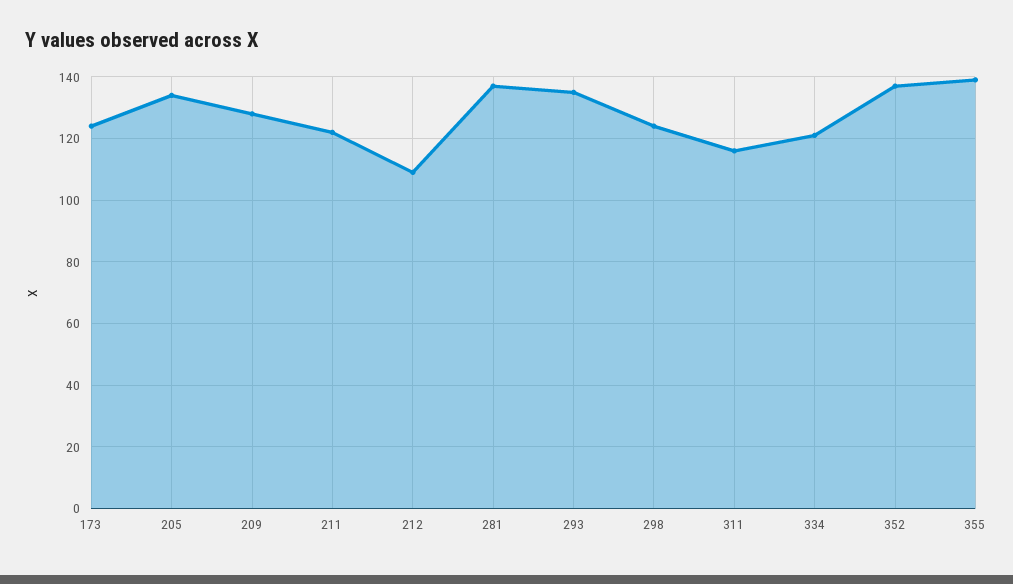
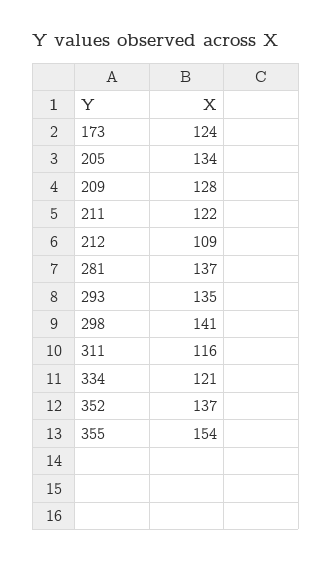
298: 125 -> 141
355: 140 -> 154

